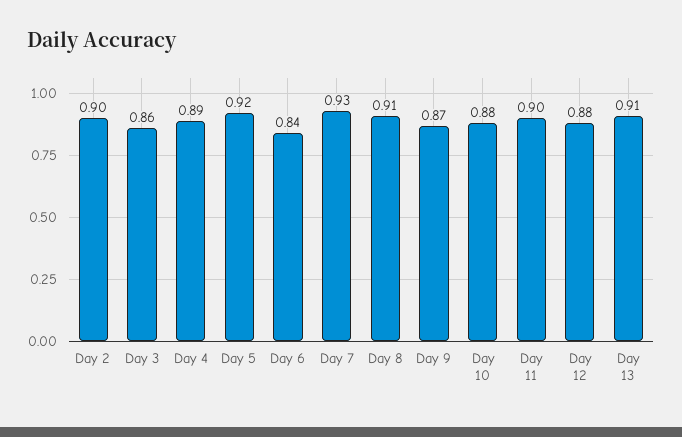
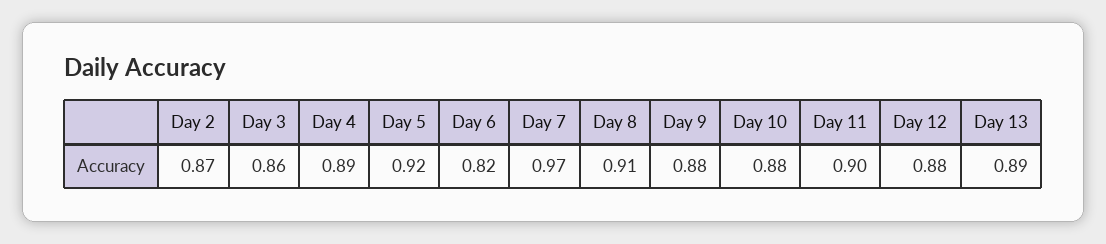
Day 2: 0.9 -> 0.87
Day 6: 0.84 -> 0.82
Day 7: 0.93 -> 0.97
Day 9: 0.87 -> 0.88
Day 13: 0.91 -> 0.89

